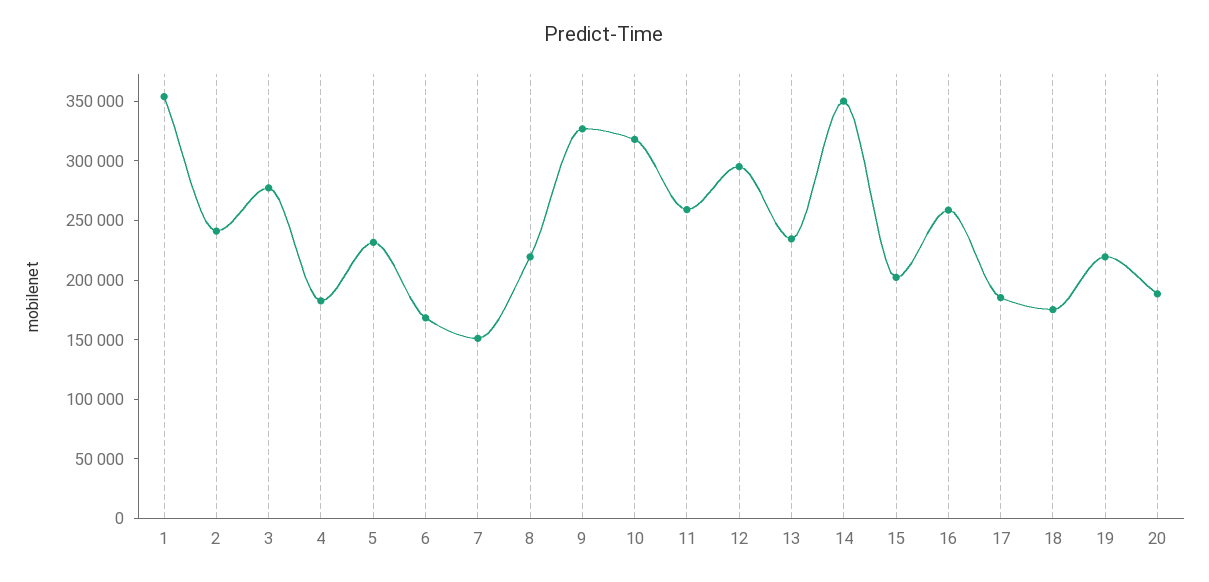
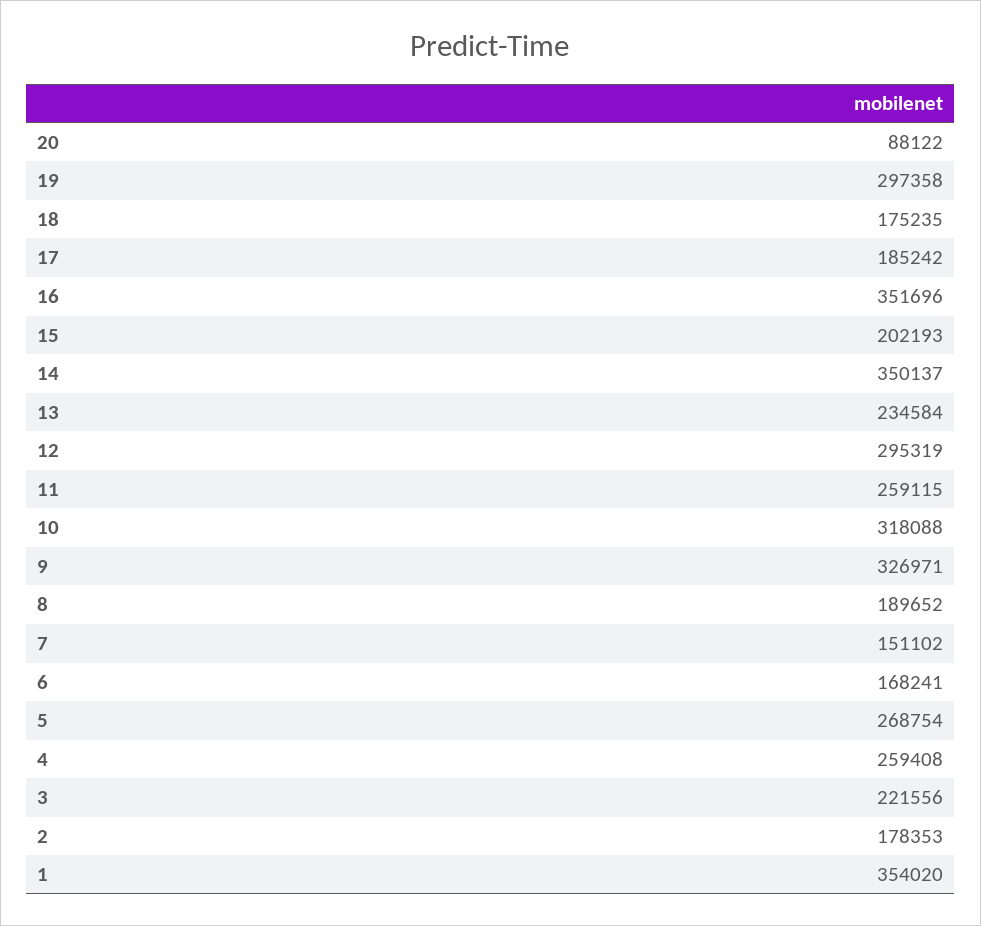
2: 240000 -> 178353
3: 280000 -> 221556
4: 180000 -> 259408
5: 230000 -> 268754
8: 220000 -> 189652
16: 260000 -> 351696
19: 220000 -> 297358
20: 190000 -> 88122

